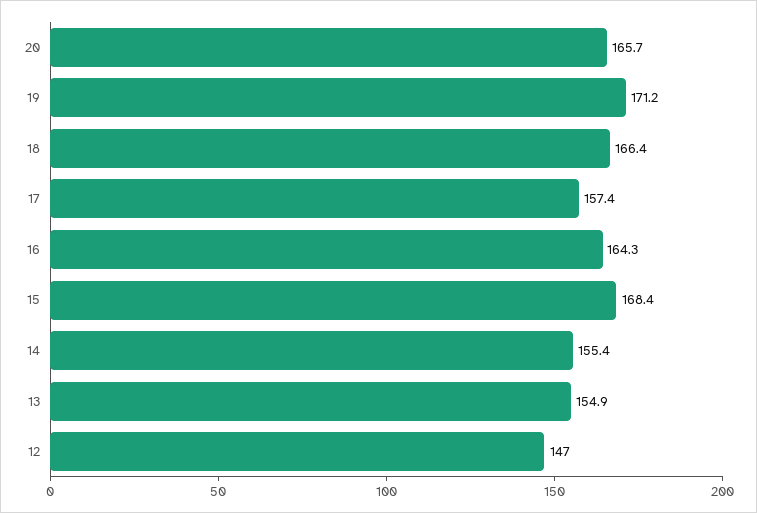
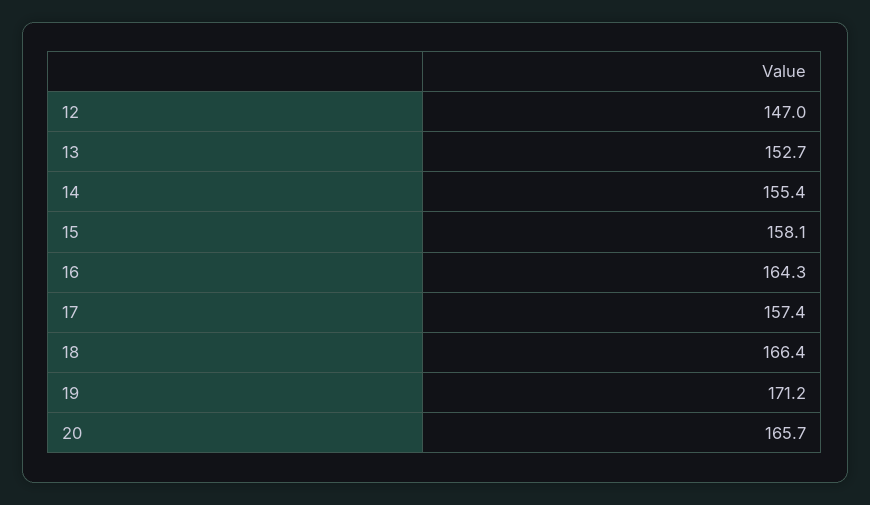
15: 168.4 -> 158.1
13: 154.9 -> 152.7

